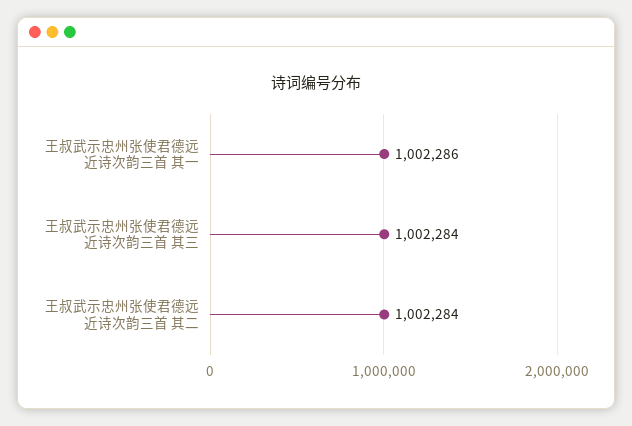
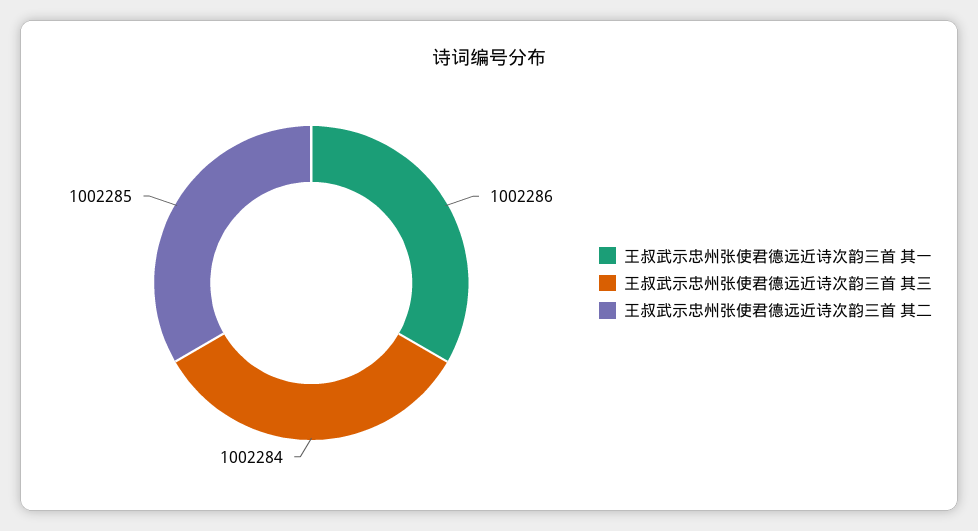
王叔武示忠州张使君德远近诗次韵三首 其二: 1002284 -> 1002285

